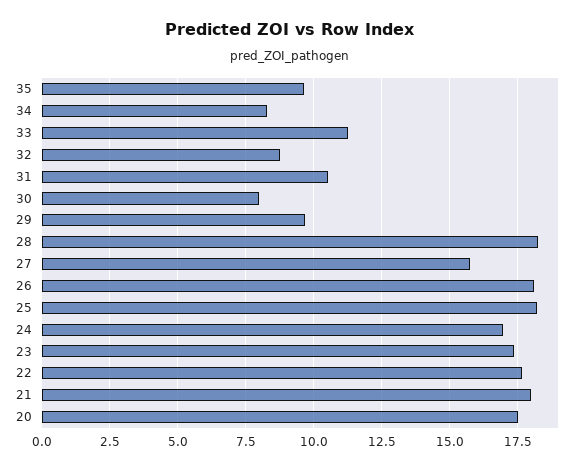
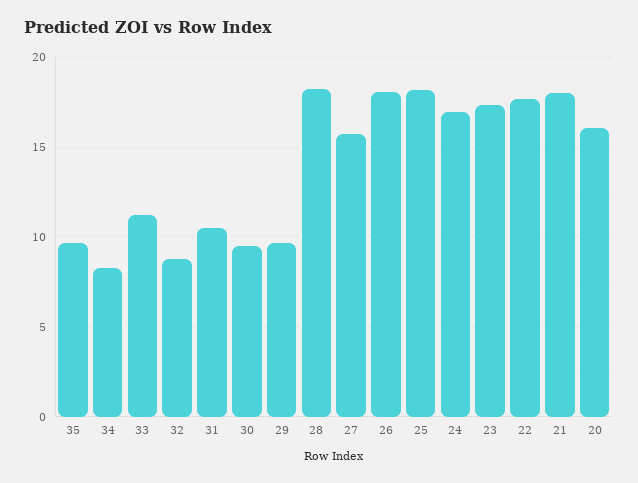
30: 8 -> 9.5
20: 17.5 -> 16

